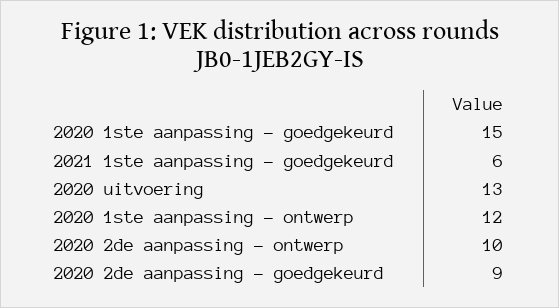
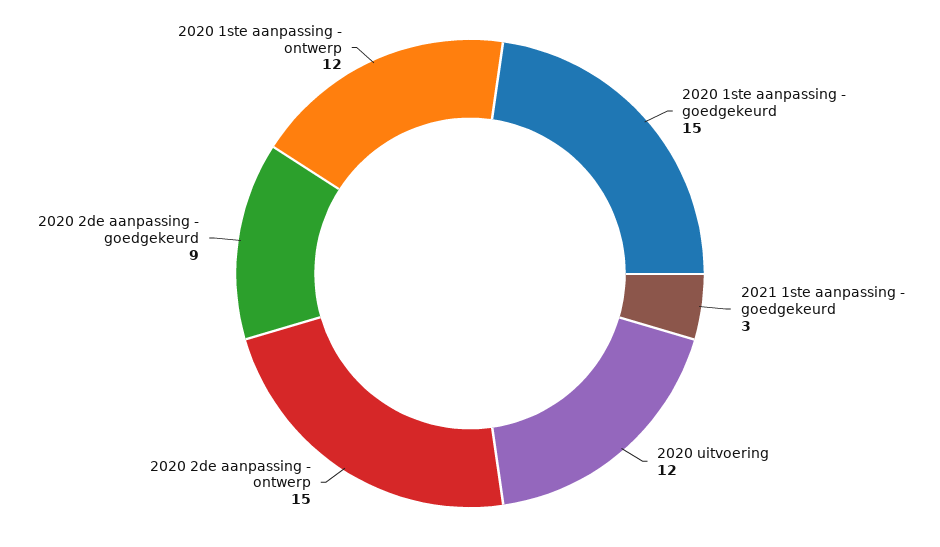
2021 1ste aanpassing - goedgekeurd: 6 -> 3
2020 uitvoering: 13 -> 12
2020 2de aanpassing - ontwerp: 10 -> 15

